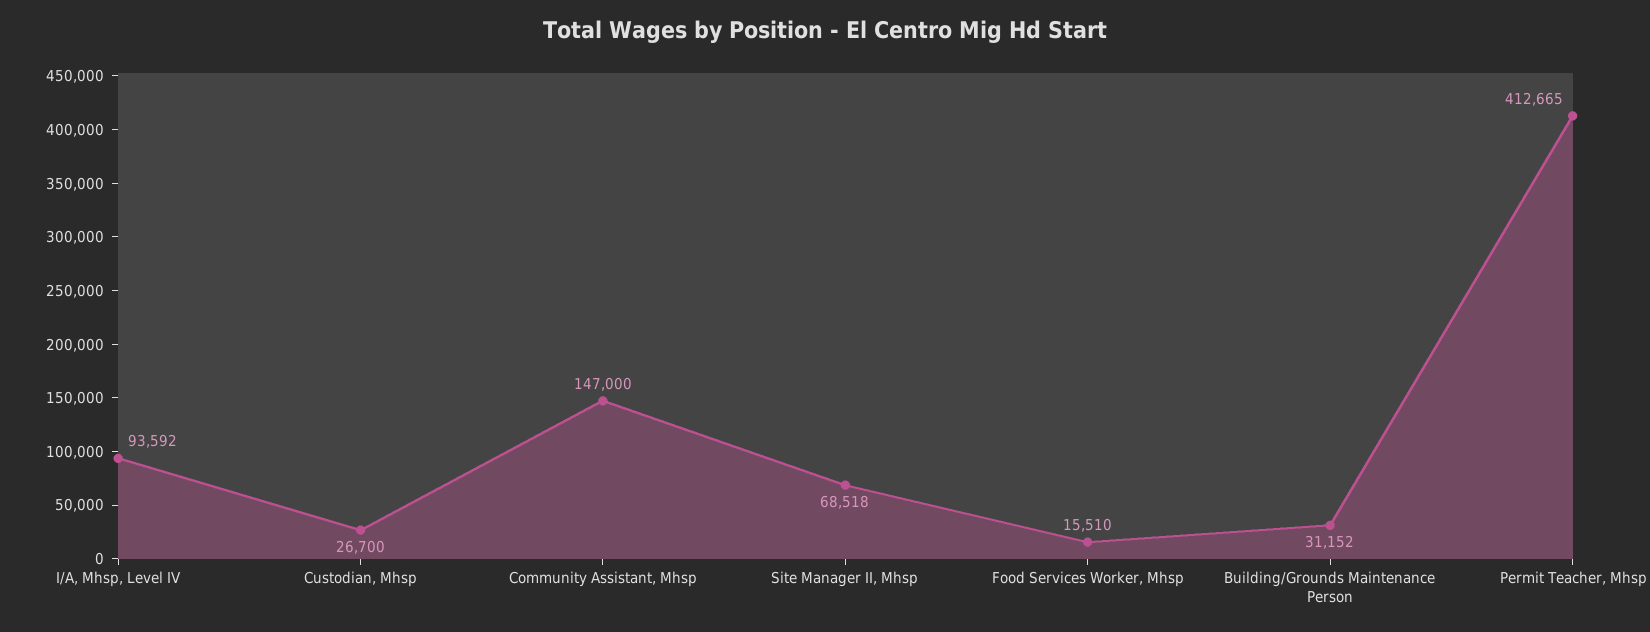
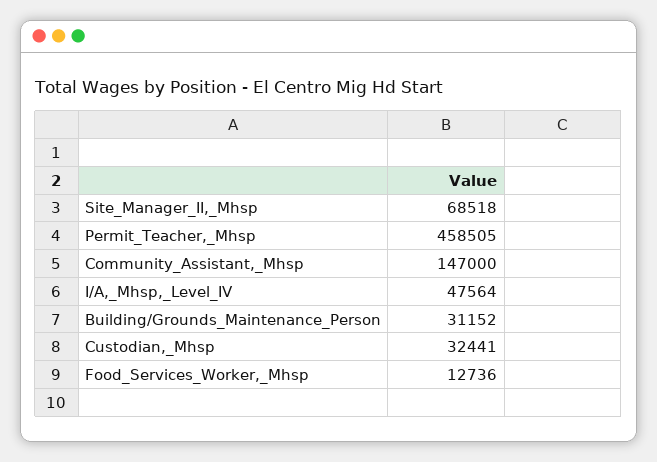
I/A, Mhsp, Level IV: 93592 -> 47564
Custodian, Mhsp: 26700 -> 32441
Food Services Worker, Mhsp: 15510 -> 12736
Permit Teacher, Mhsp: 412665 -> 458505

